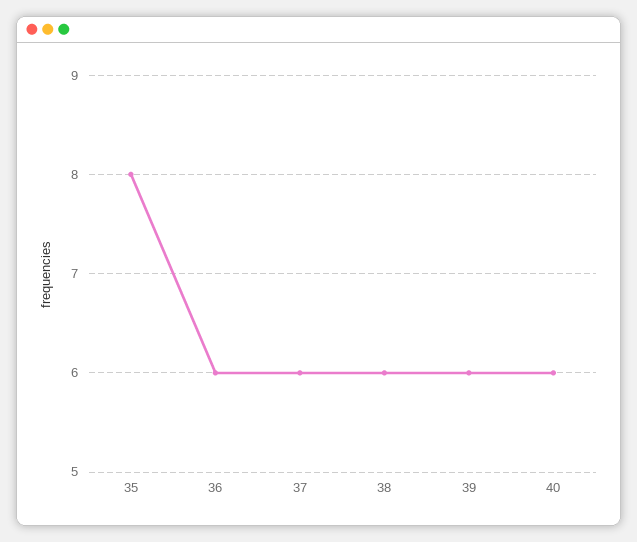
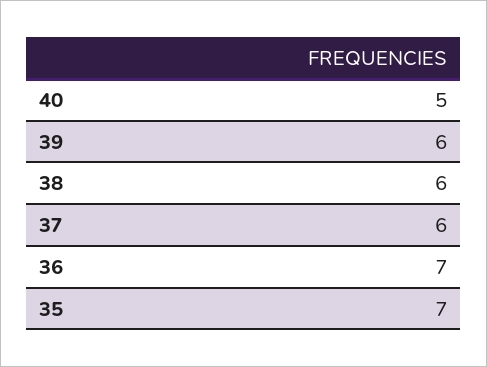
35: 8 -> 7
36: 6 -> 7
40: 6 -> 5

